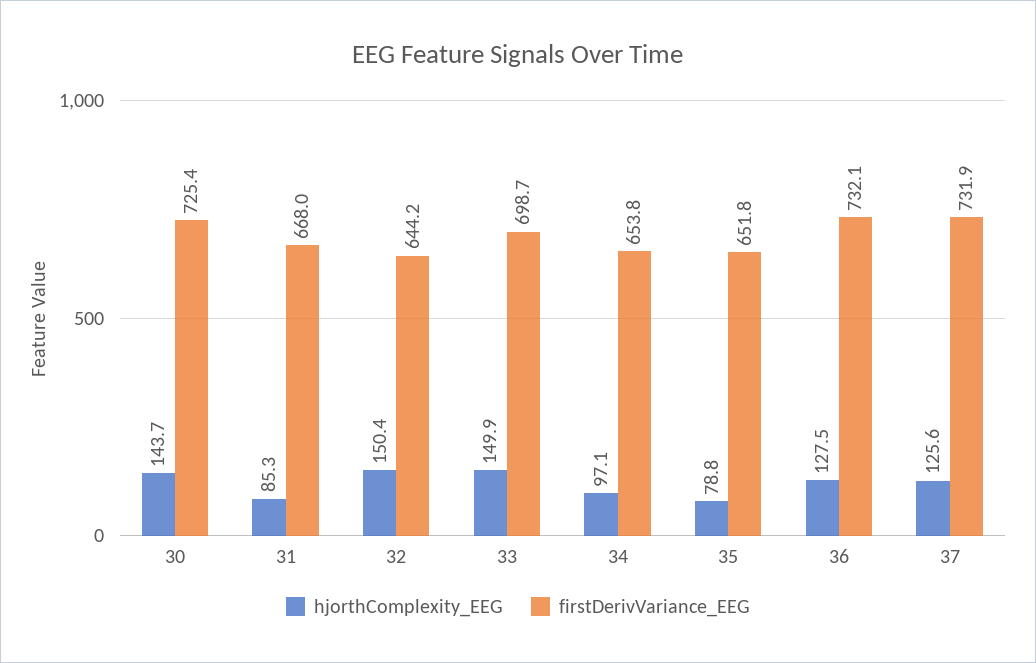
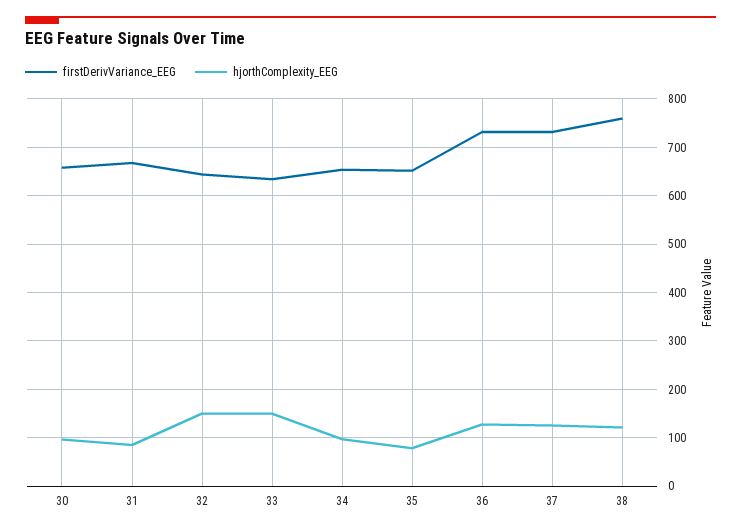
hjorthComplexity_EEG, 30: 143.7 -> 100
firstDerivVariance_EEG, 30: 725.4 -> 660
firstDerivVariance_EEG, 33: 698.7 -> 640
firstDerivVariance_EEG, 38: none -> 760
hjorthComplexity_EEG, 38: none -> 120

